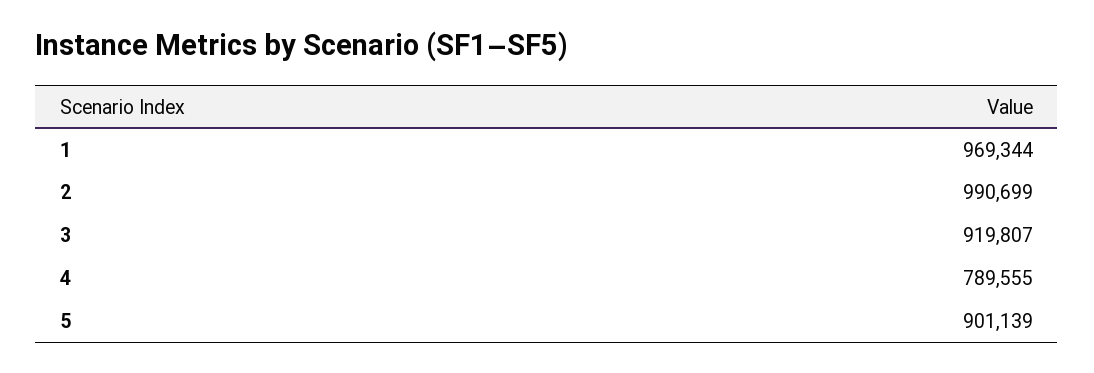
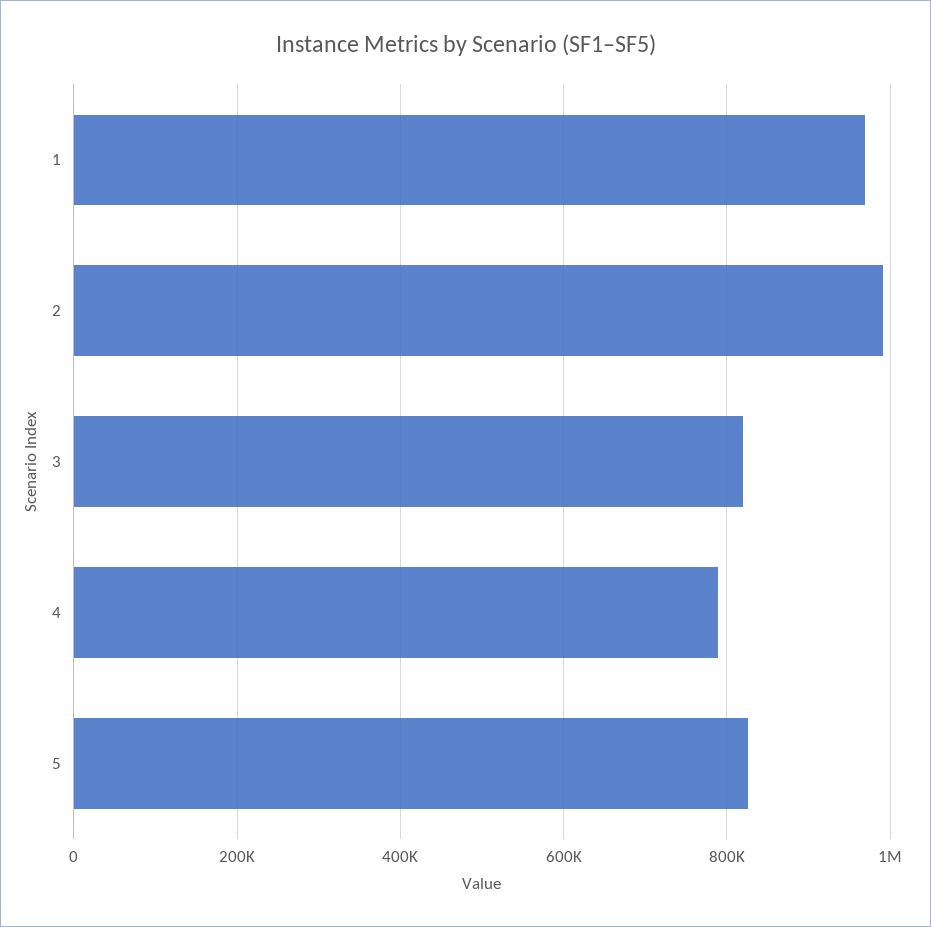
3: 919807 -> 820000
5: 901139 -> 820000

